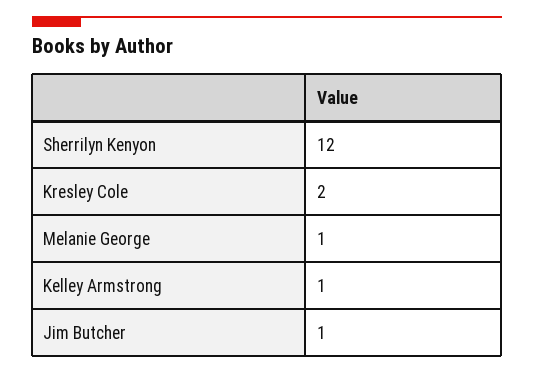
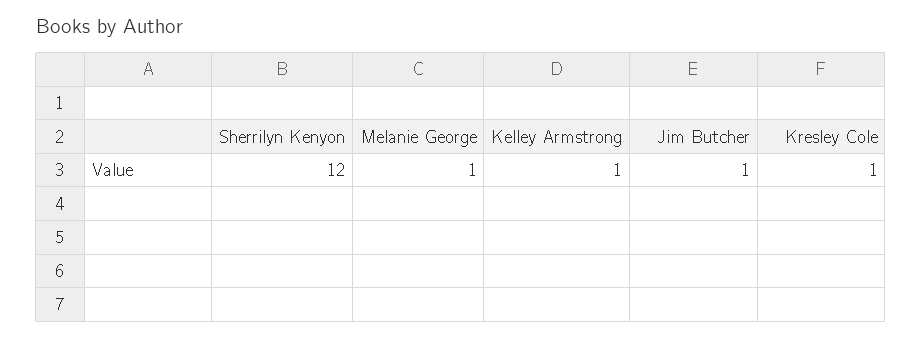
Kresley Cole: 2 -> 1

